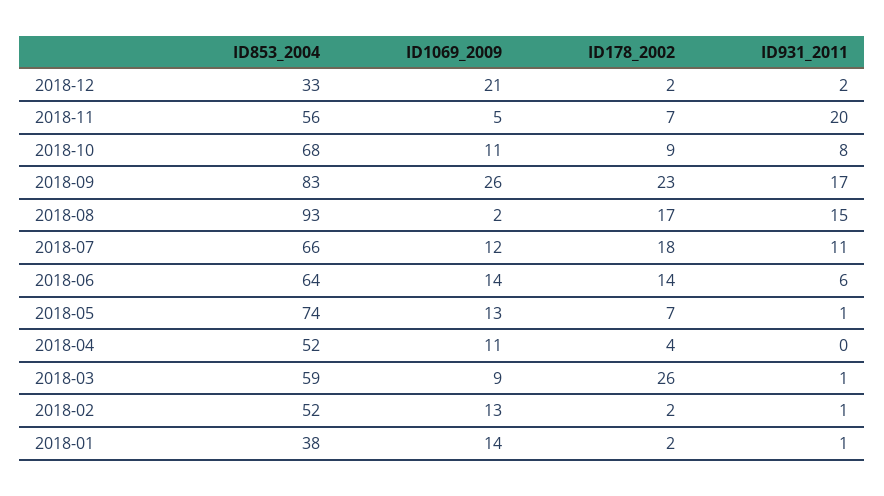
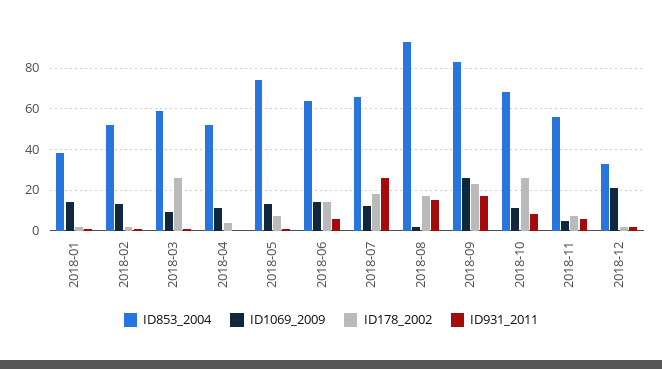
ID931_2011, 2018-11: 20 -> 5
ID178_2002, 2018-10: 9 -> 25
ID931_2011, 2018-07: 11 -> 25

